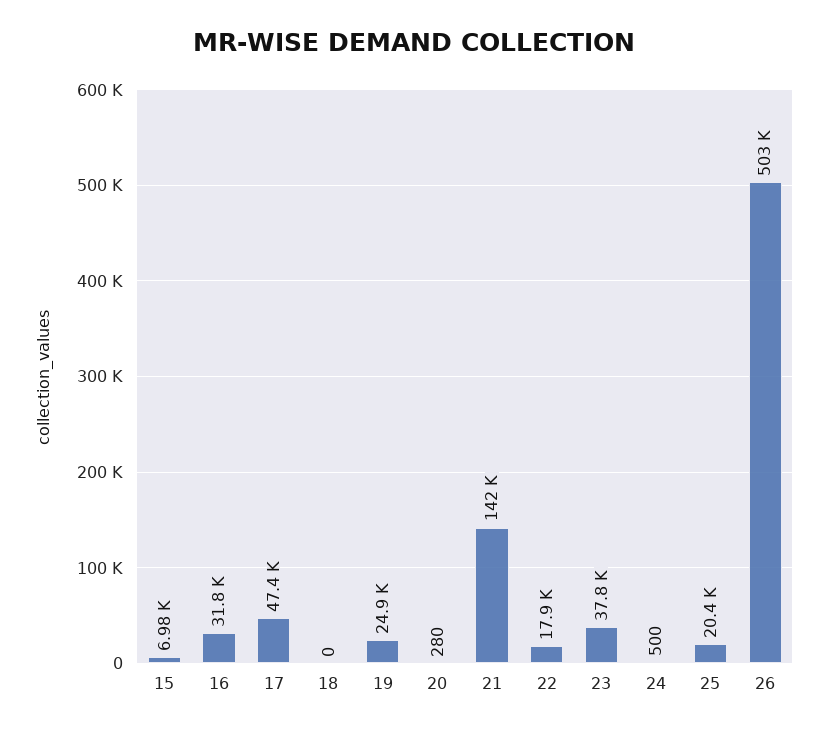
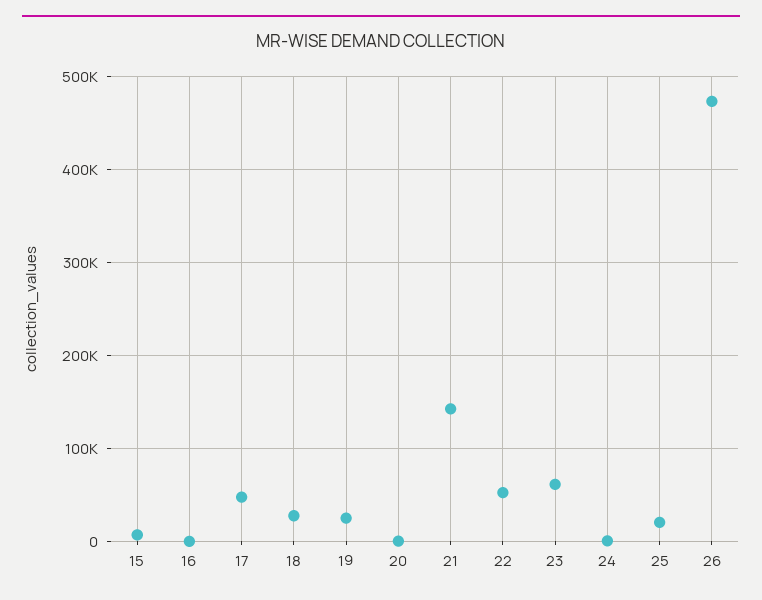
16: 31800 -> 0
18: 0 -> 30000
22: 17900 -> 50000
23: 37800 -> 60000
26: 503000 -> 470000

